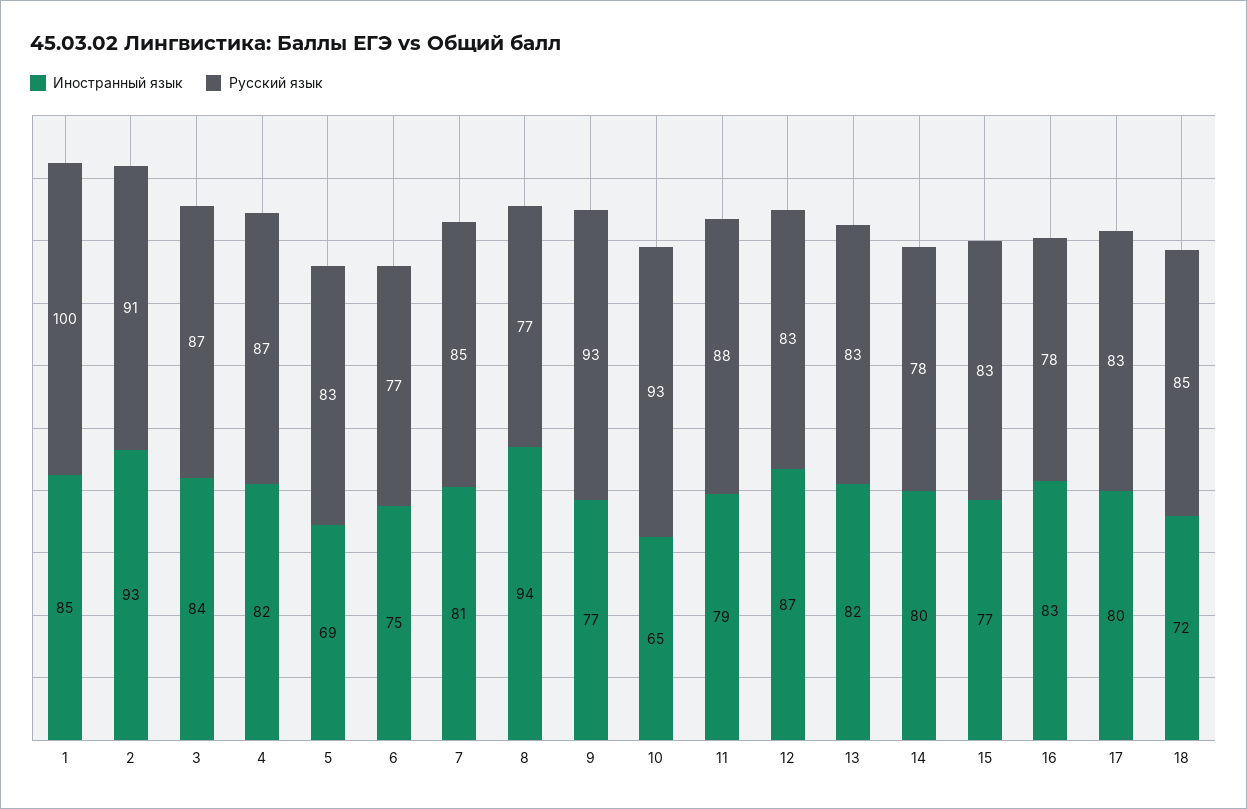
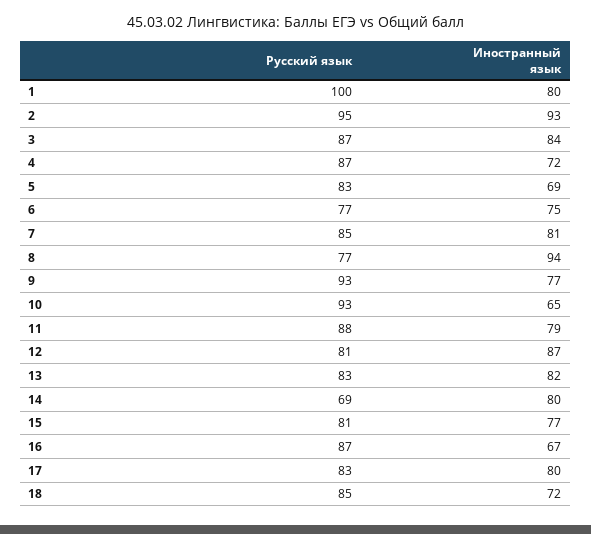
Иностранный язык, 1: 85 -> 80
Русский язык, 2: 91 -> 95
Иностранный язык, 4: 82 -> 72
Русский язык, 12: 83 -> 81
Русский язык, 14: 78 -> 69
Русский язык, 15: 83 -> 81
Иностранный язык, 16: 83 -> 67
Русский язык, 16: 78 -> 87

